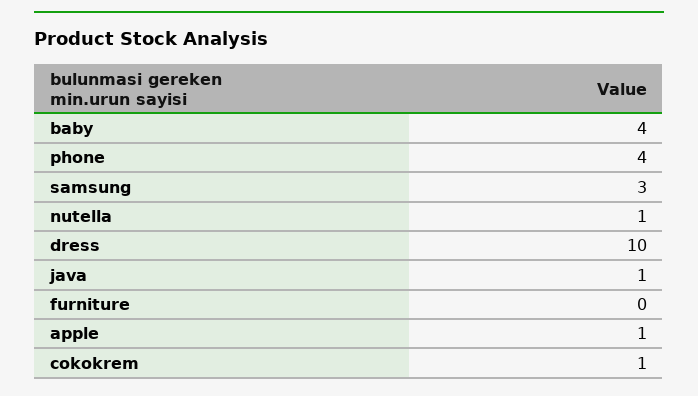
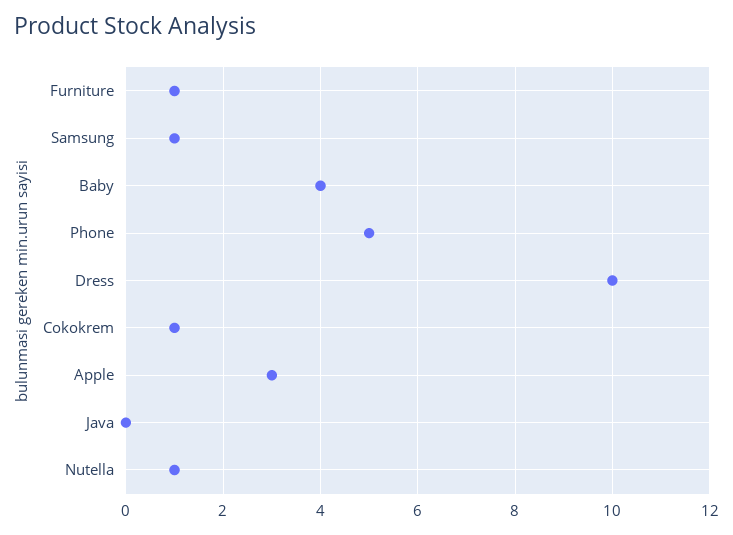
phone: 4 -> 5
samsung: 3 -> 1
java: 1 -> 0
furniture: 0 -> 1
apple: 1 -> 3

